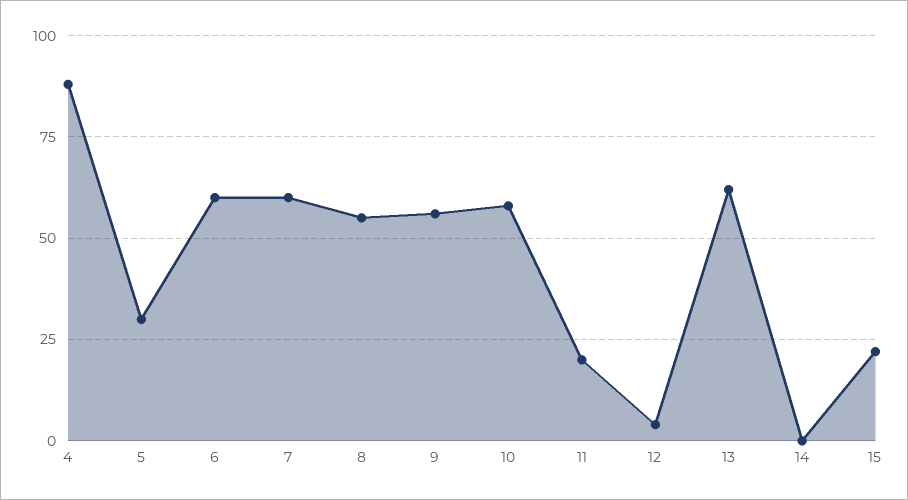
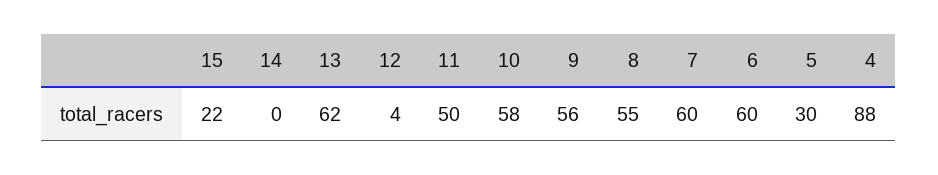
11: 20 -> 50

